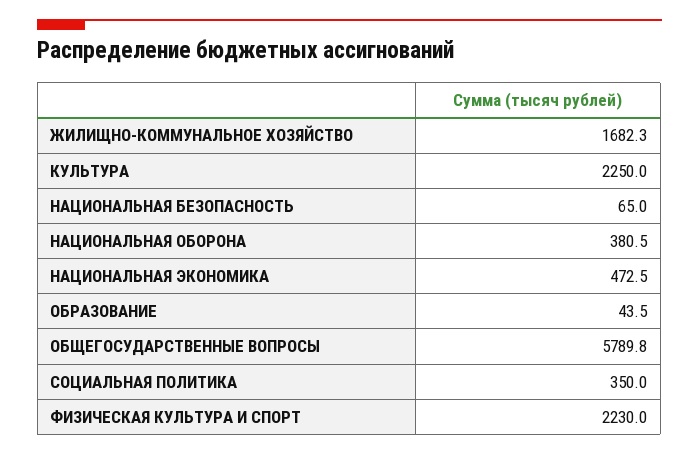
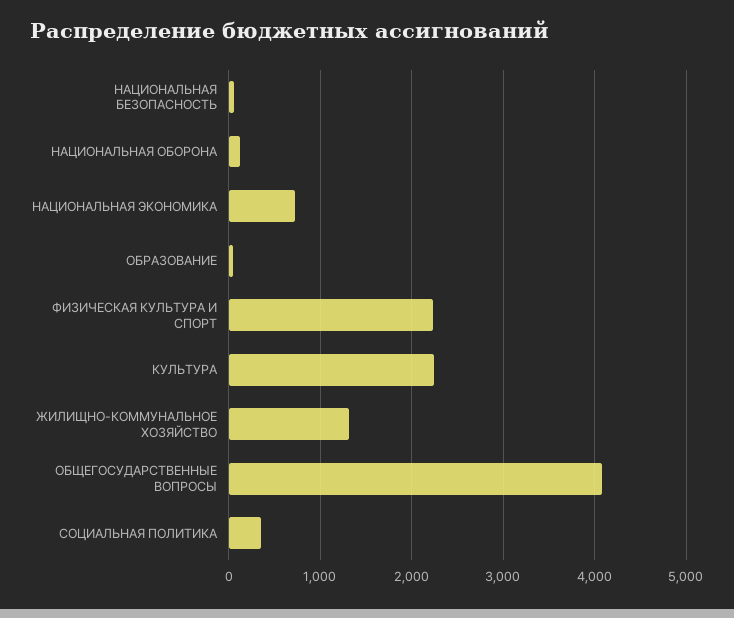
ЖИЛИЩНО-КОММУНАЛЬНОЕ ХОЗЯЙСТВО: 1682.3 -> 1300
НАЦИОНАЛЬНАЯ ОБОРОНА: 380.5 -> 100
НАЦИОНАЛЬНАЯ ЭКОНОМИКА: 472.5 -> 700
ОБЩЕГОСУДАРСТВЕННЫЕ ВОПРОСЫ: 5789.8 -> 4100

